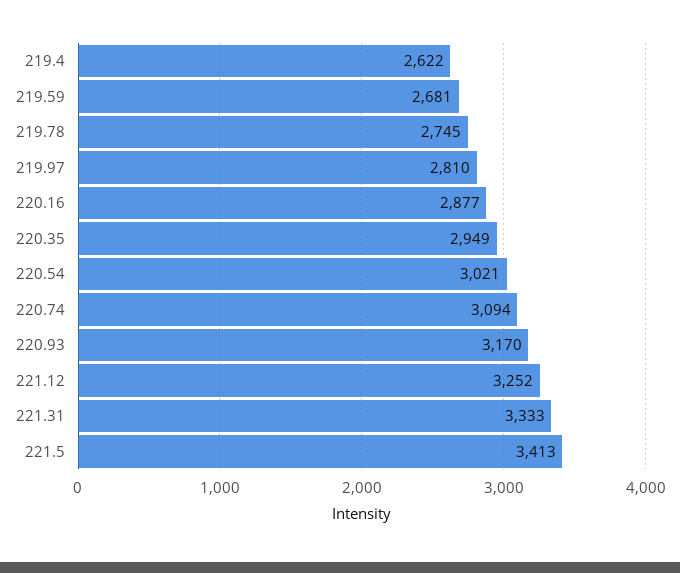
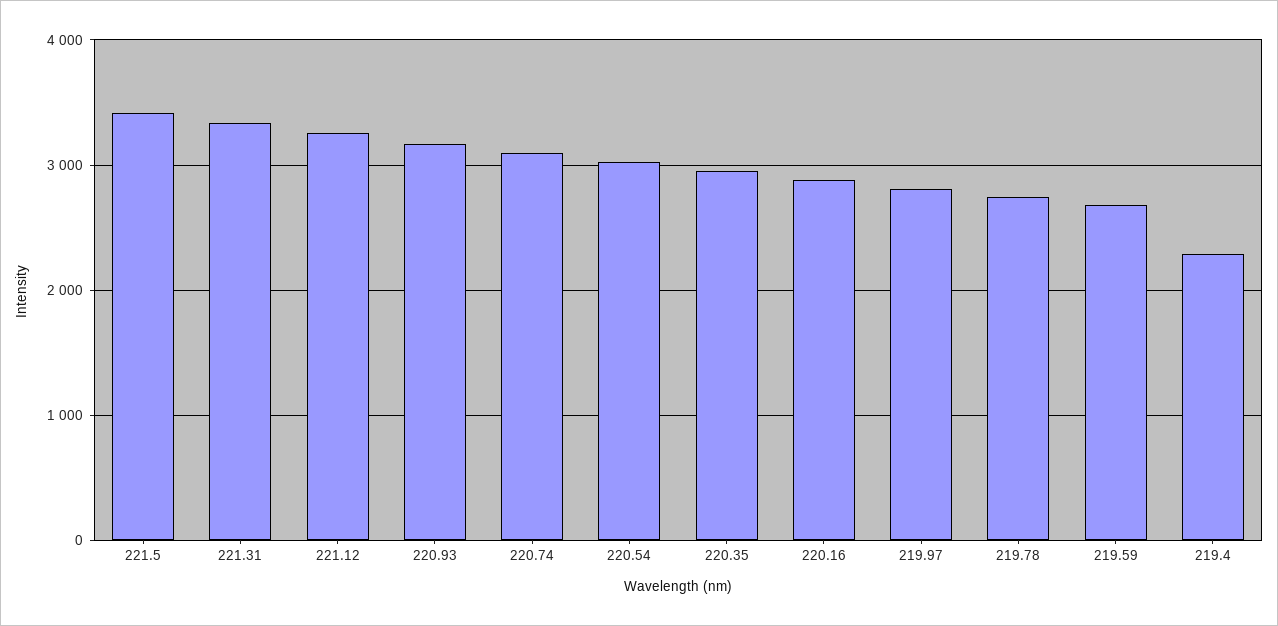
219.4: 2622 -> 2300

